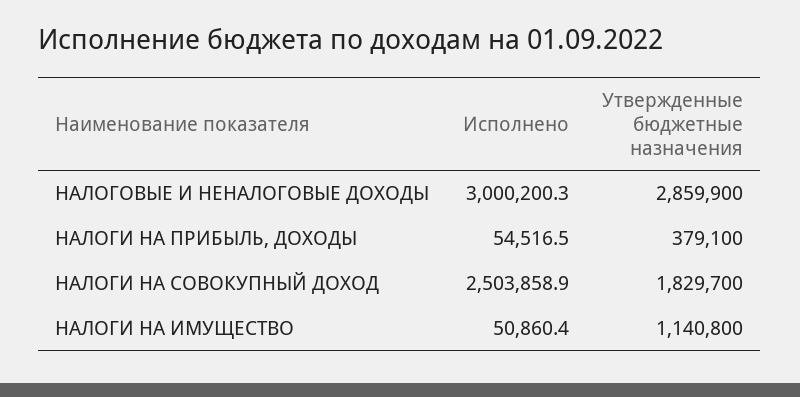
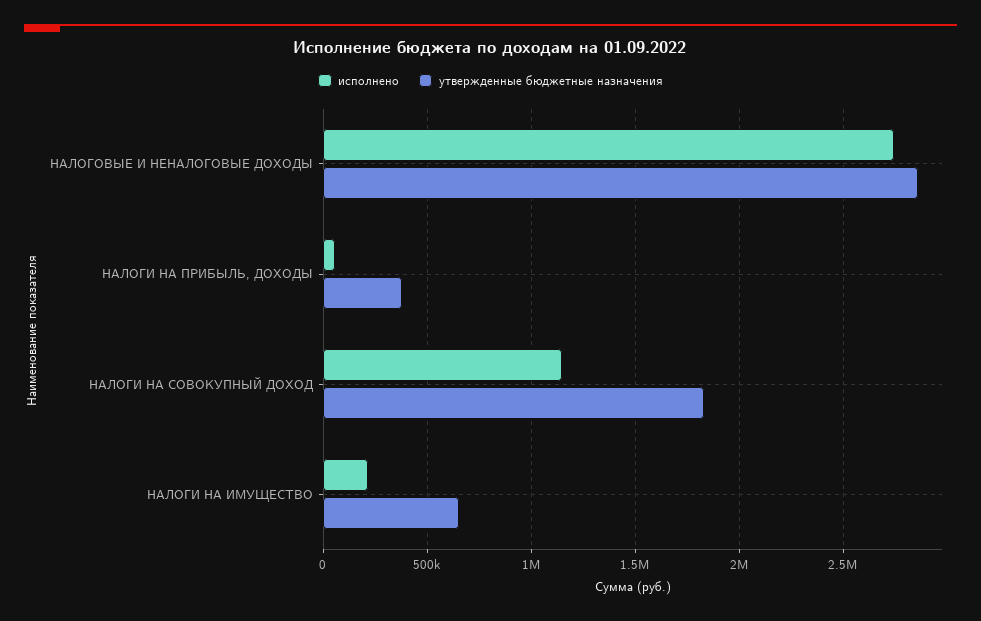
Исполнено, НАЛОГОВЫЕ И НЕНАЛОГОВЫЕ ДОХОДЫ: 3000200.3 -> 2750000
Исполнено, НАЛОГИ НА СОВОКУПНЫЙ ДОХОД: 2503858.9 -> 1150000
Исполнено, НАЛОГИ НА ИМУЩЕСТВО: 50860.4 -> 200000
Утвержденные бюджетные назначения, НАЛОГИ НА ИМУЩЕСТВО: 1140800 -> 650000

